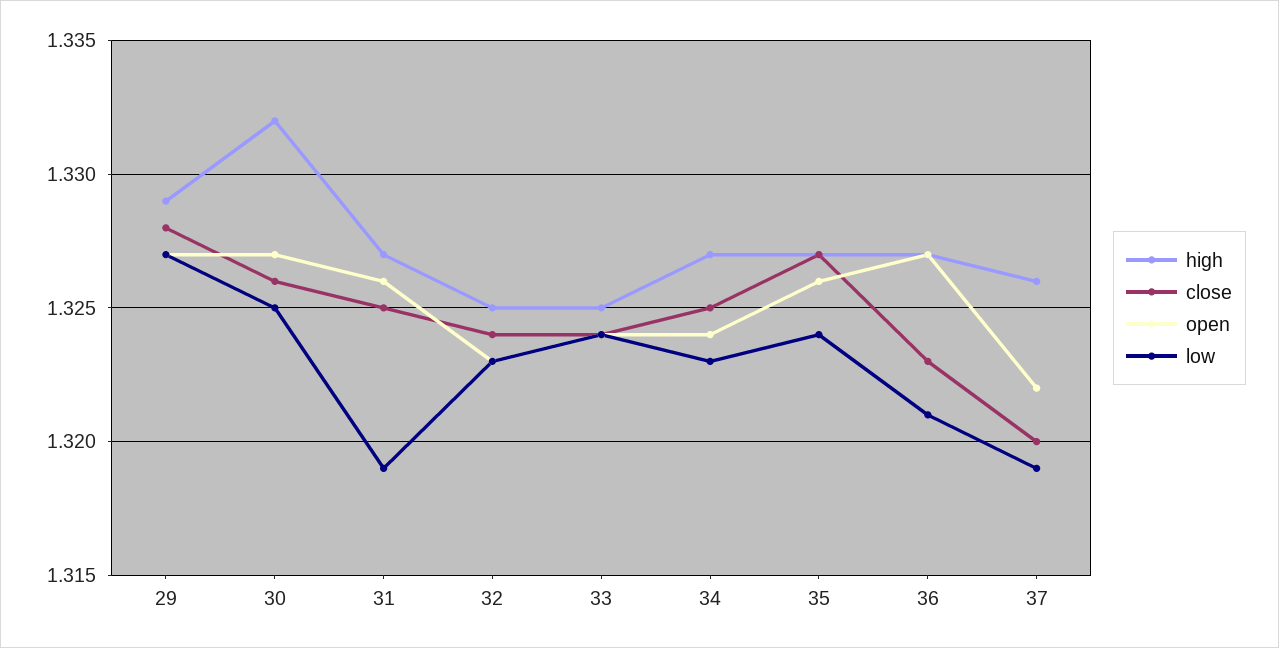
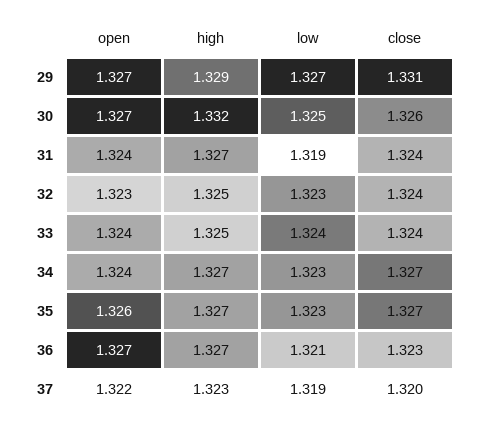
close, 29: 1.328 -> 1.331
close, 31: 1.325 -> 1.324
open, 31: 1.326 -> 1.324
close, 34: 1.325 -> 1.327
low, 35: 1.324 -> 1.323
high, 37: 1.326 -> 1.323

